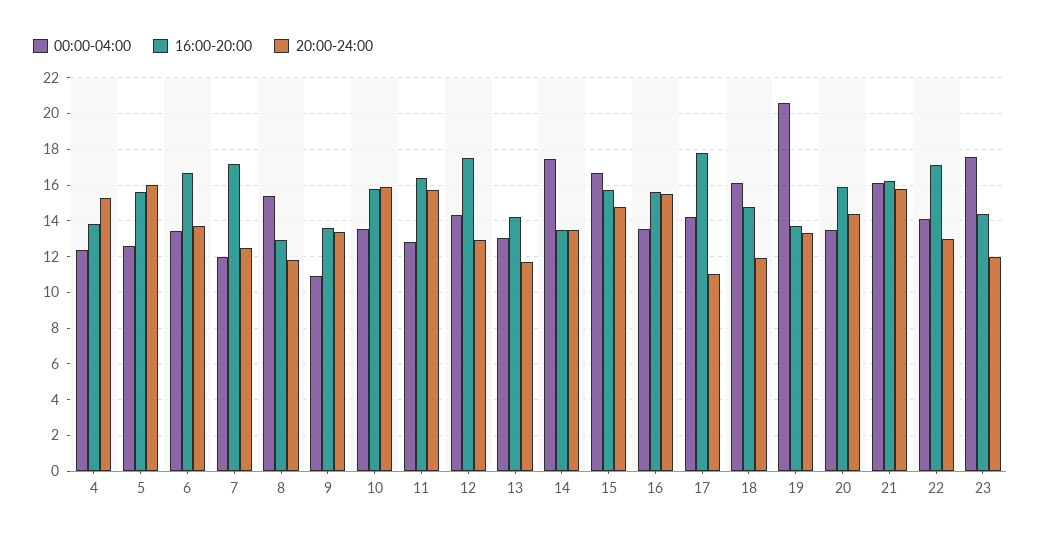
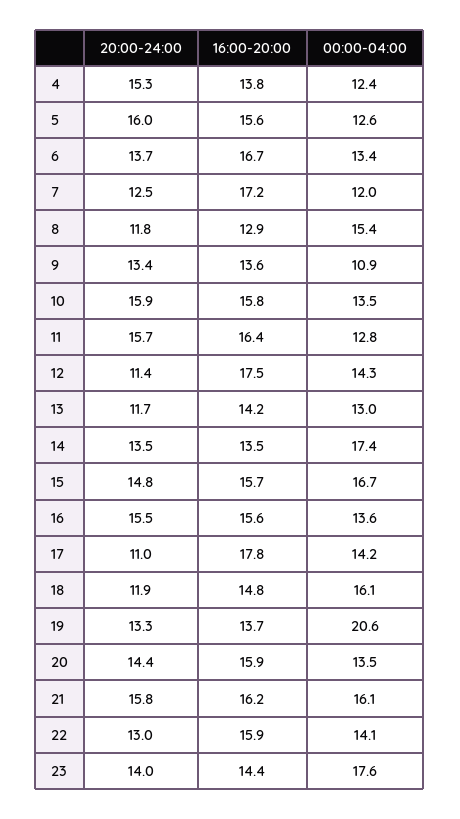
20:00-24:00, 12: 13 -> 11.4
16:00-20:00, 22: 17 -> 15.9
20:00-24:00, 23: 12 -> 14

